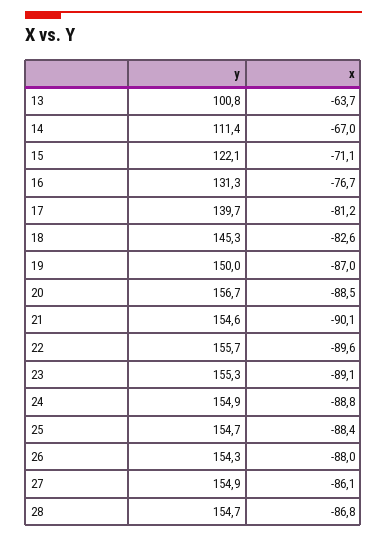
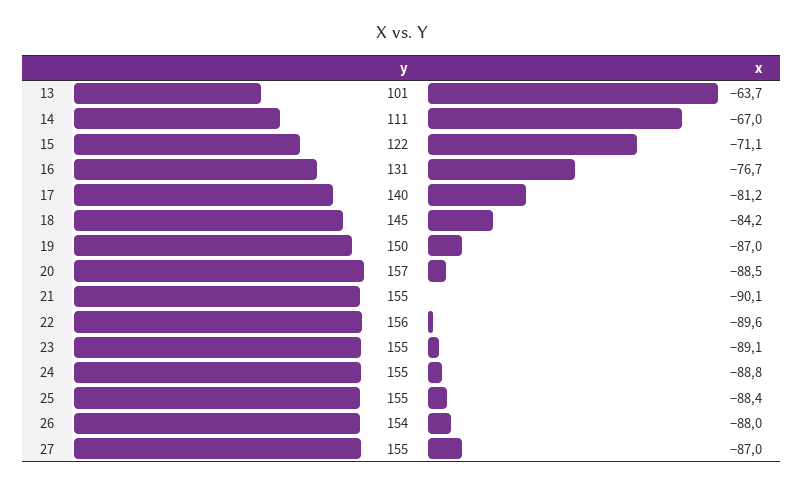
x, 18: -82.6 -> -84.2
x, 27: -86.1 -> -87
y, 28: 154.7 -> none
x, 28: -86.8 -> none

